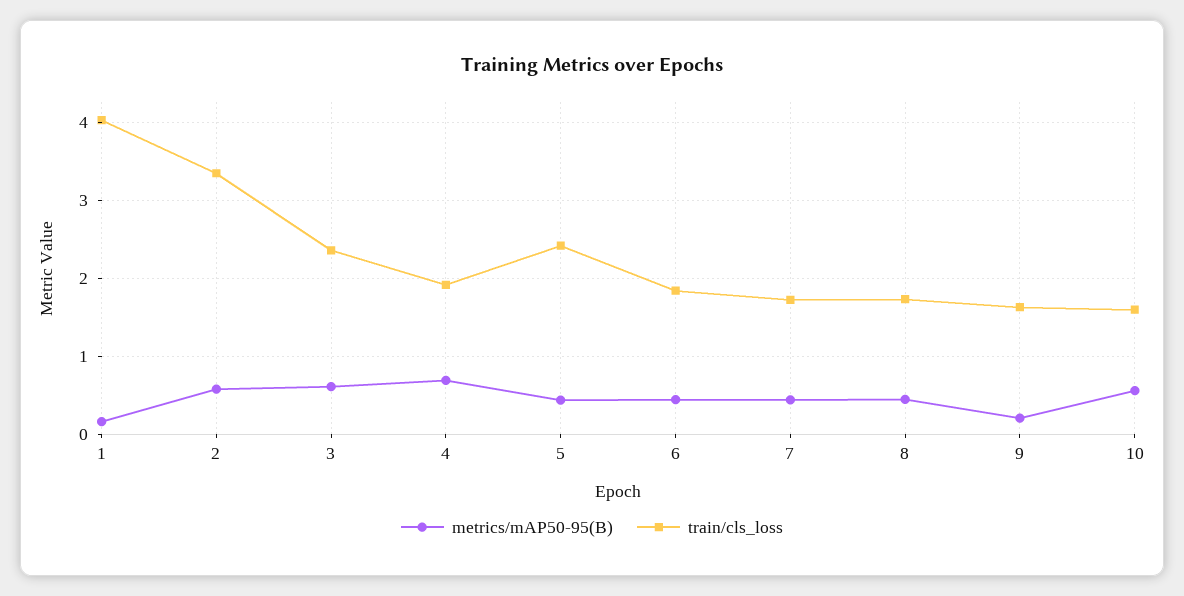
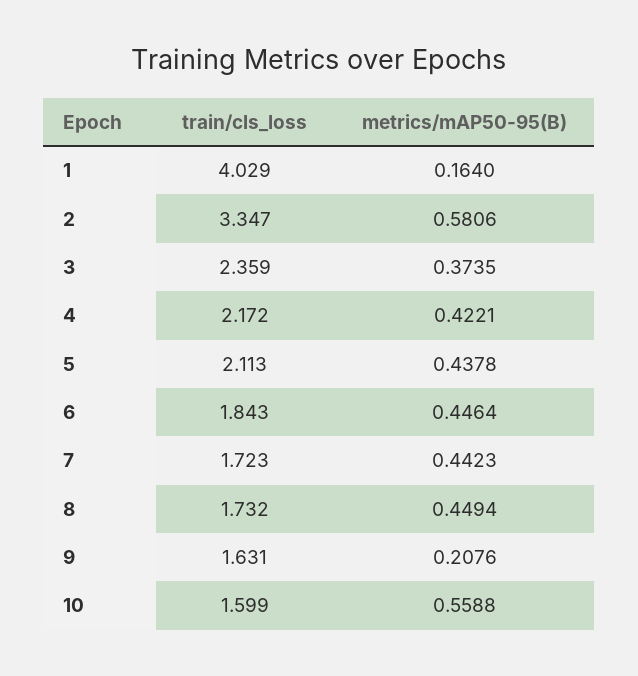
metrics/mAP50-95(B), 3: 0.6 -> 0.3735
metrics/mAP50-95(B), 4: 0.7 -> 0.4221
train/cls_loss, 4: 1.9 -> 2.172
train/cls_loss, 5: 2.4 -> 2.113

